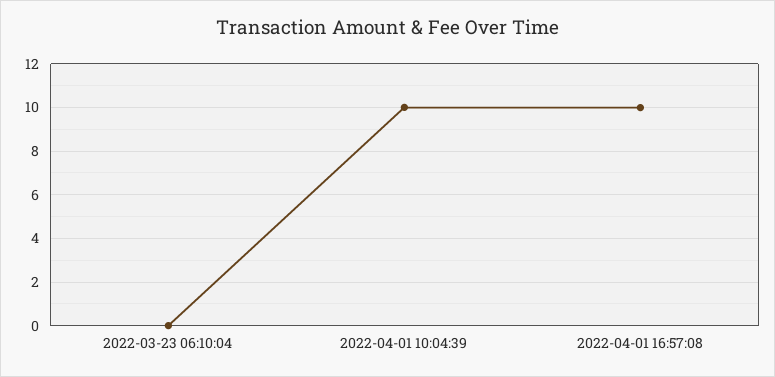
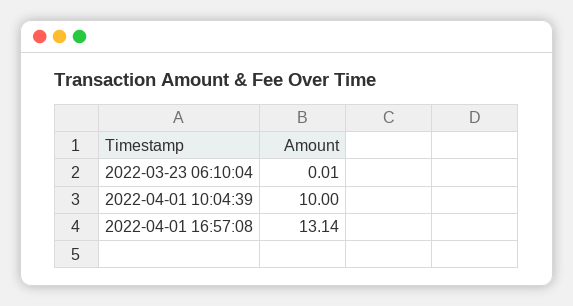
2022-04-01 16:57:08: 10 -> 13.14

